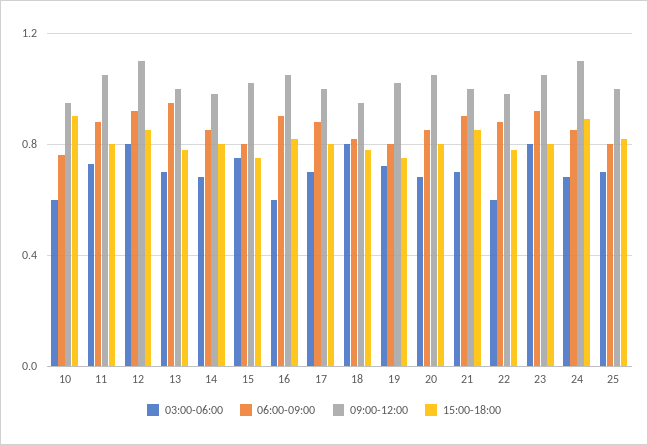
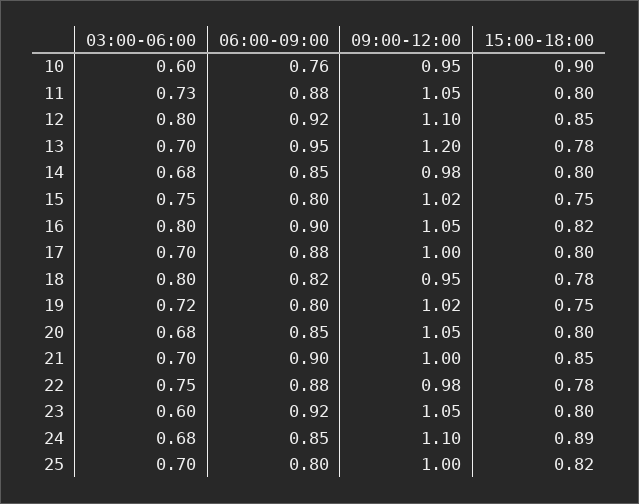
09:00-12:00, 13: 1 -> 1.2
03:00-06:00, 16: 0.6 -> 0.8
03:00-06:00, 22: 0.6 -> 0.75
03:00-06:00, 23: 0.8 -> 0.6

